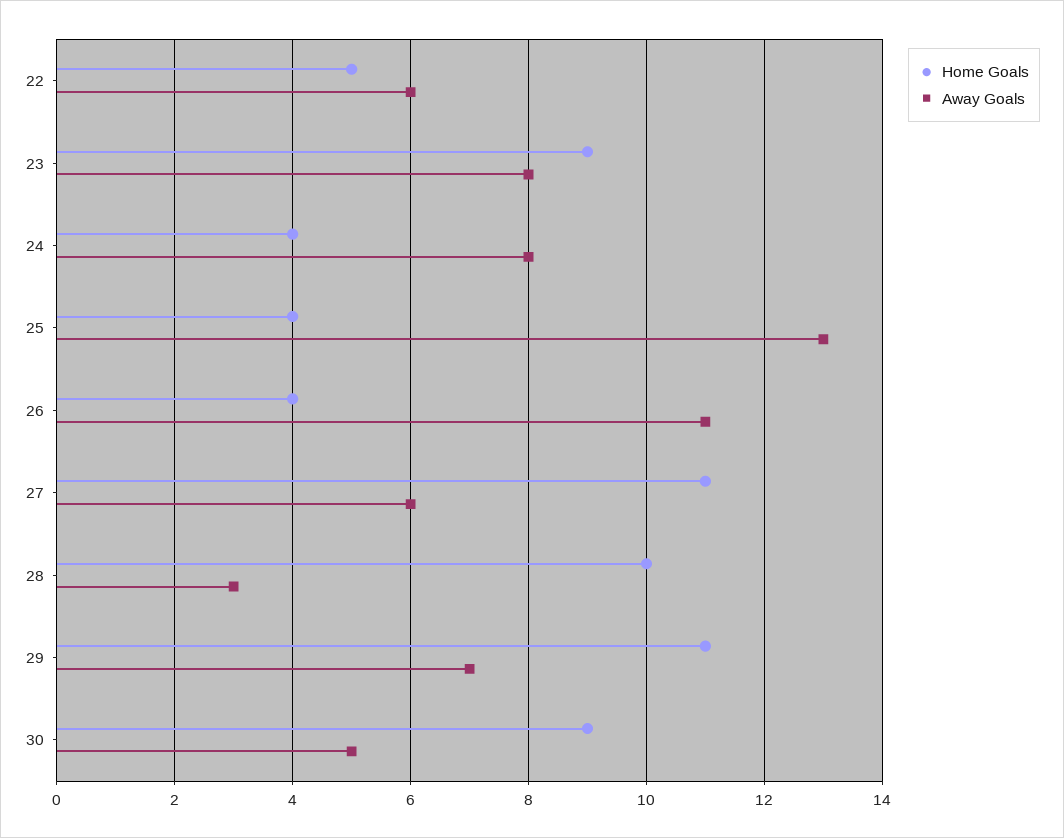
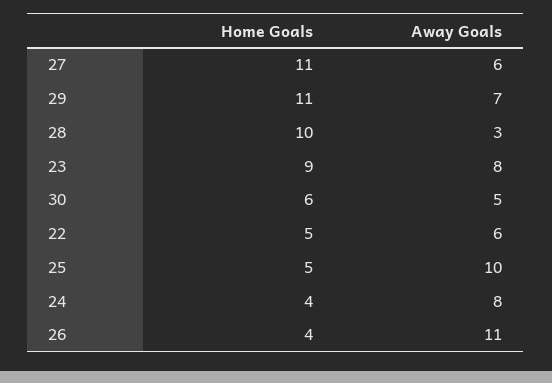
Home Goals, 25: 4 -> 5
Away Goals, 25: 13 -> 10
Home Goals, 30: 9 -> 6

